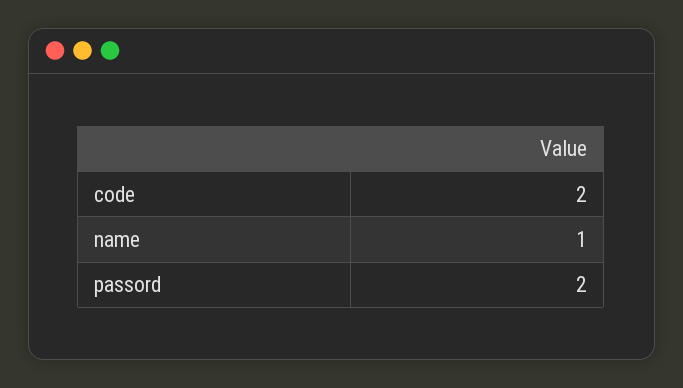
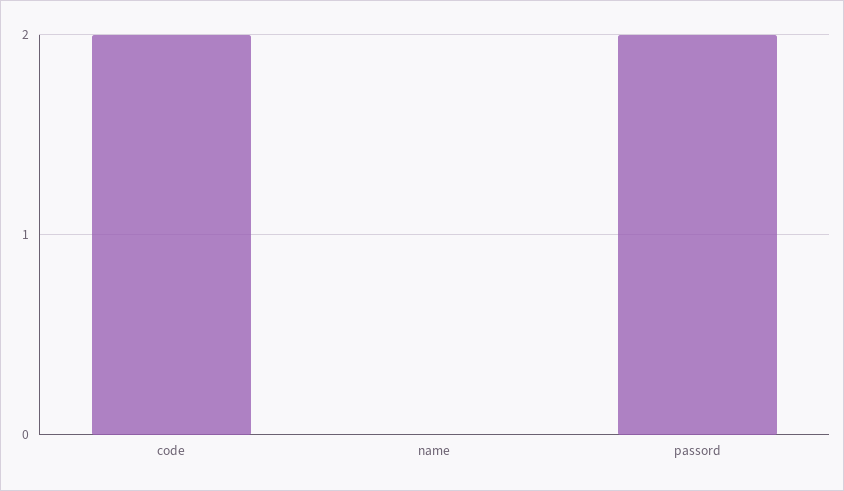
name: 1 -> 0

